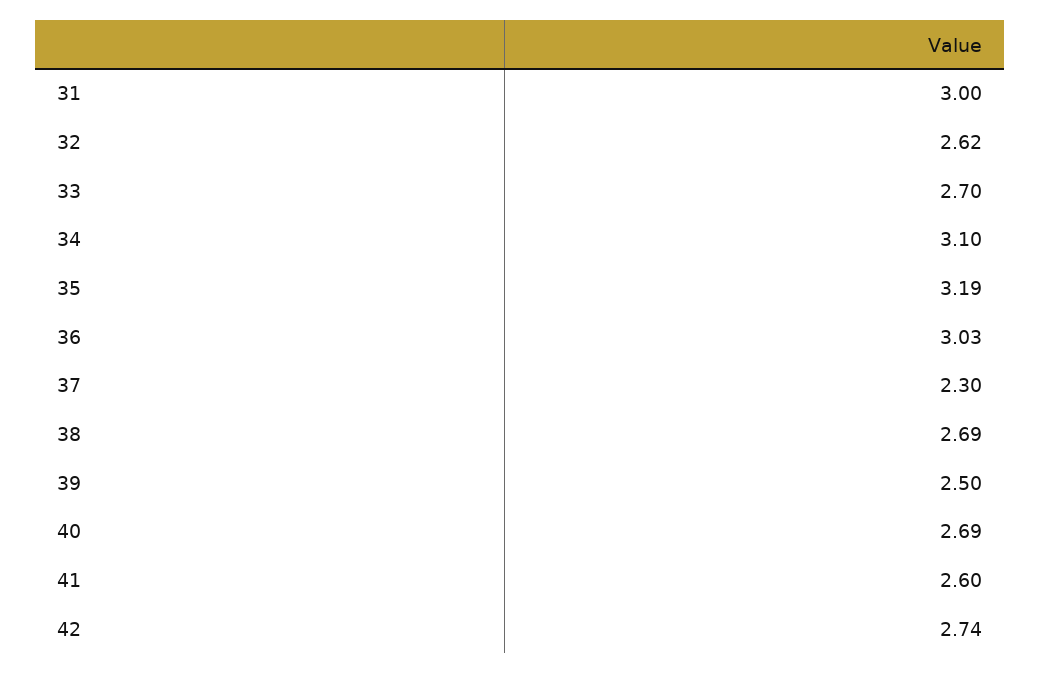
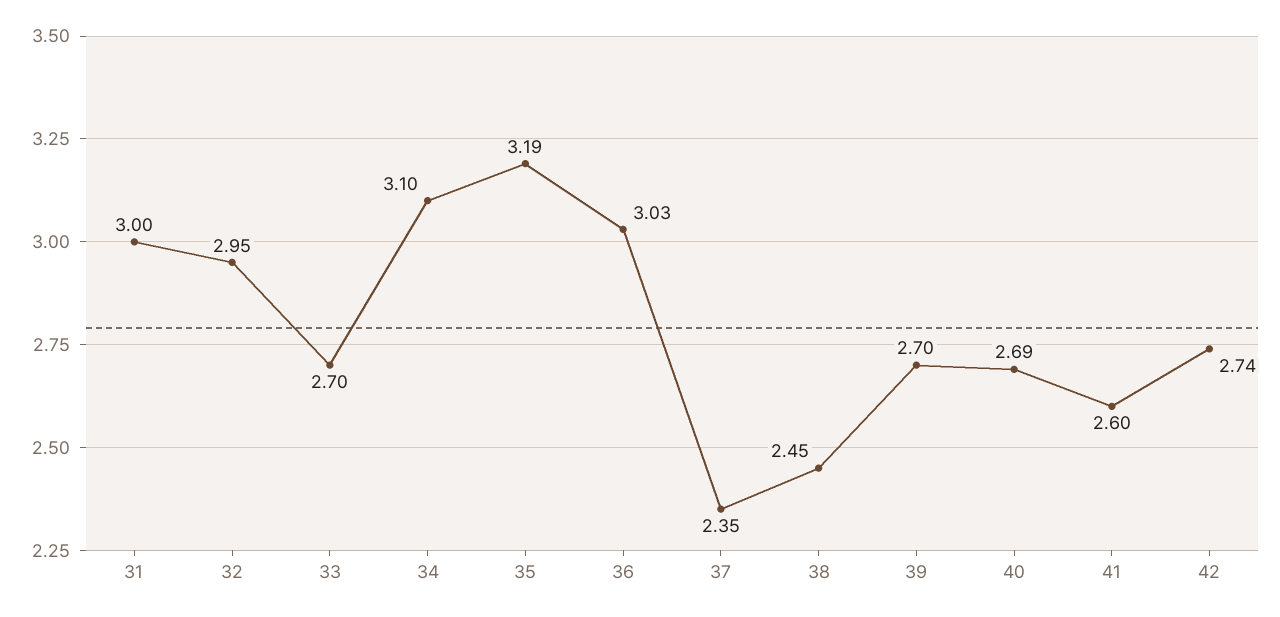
32: 2.62 -> 2.95
37: 2.3 -> 2.35
38: 2.69 -> 2.45
39: 2.5 -> 2.7

